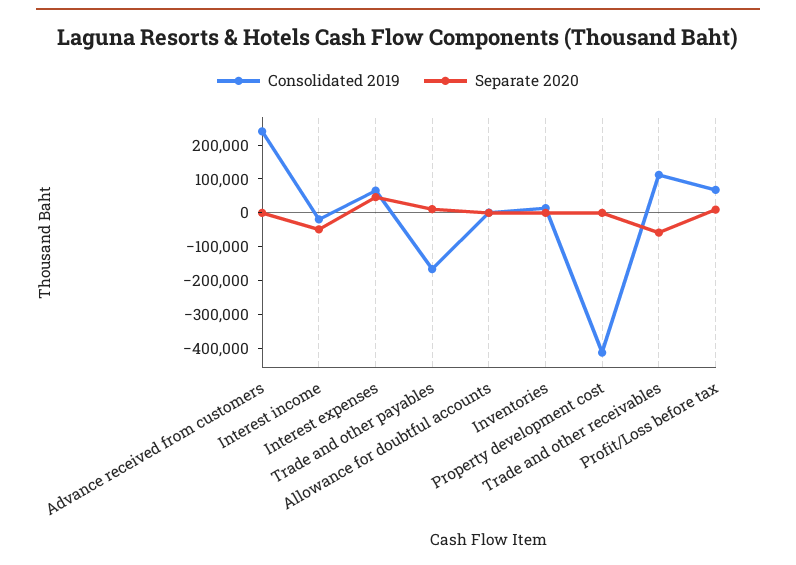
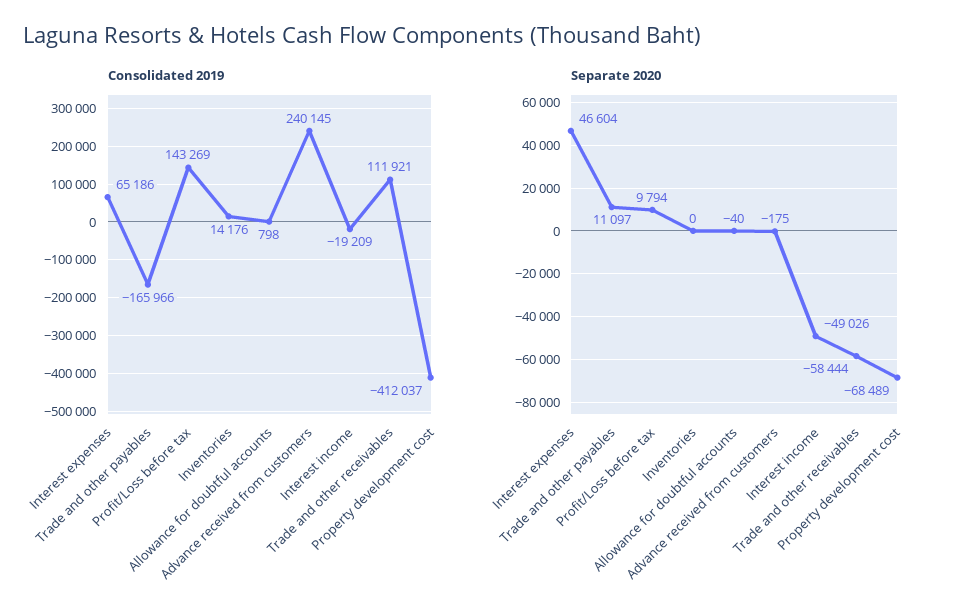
Separate 2020, Property development cost: 0 -> -68489
Consolidated 2019, Profit/Loss before tax: 75000 -> 143269

